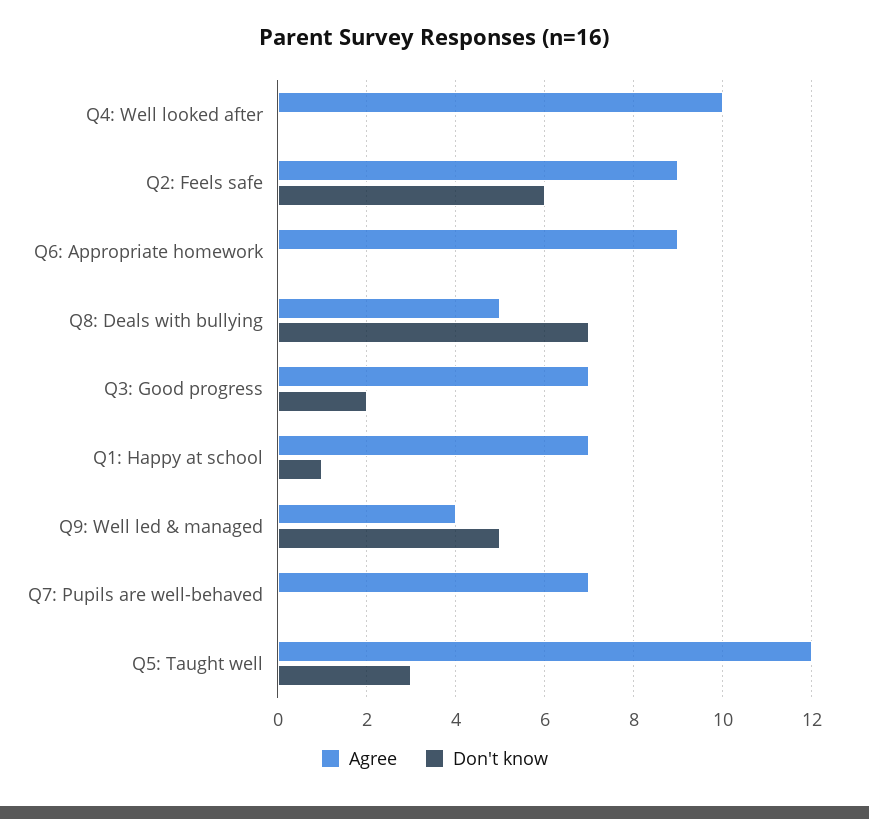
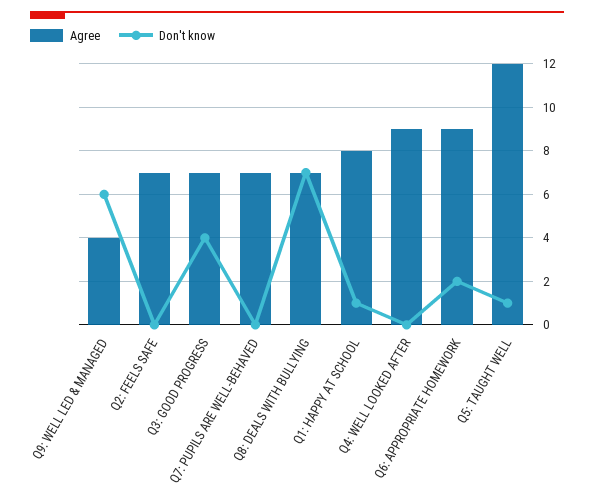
Agree, Q4: Well looked after: 10 -> 9
Agree, Q2: Feels safe: 9 -> 7
Don't know, Q2: Feels safe: 6 -> 0
Don't know, Q6: Appropriate homework: 0 -> 2
Agree, Q8: Deals with bullying: 5 -> 7
Don't know, Q3: Good progress: 2 -> 4
Agree, Q1: Happy at school: 7 -> 8
Don't know, Q9: Well led & managed: 5 -> 6
Don't know, Q5: Taught well: 3 -> 1

